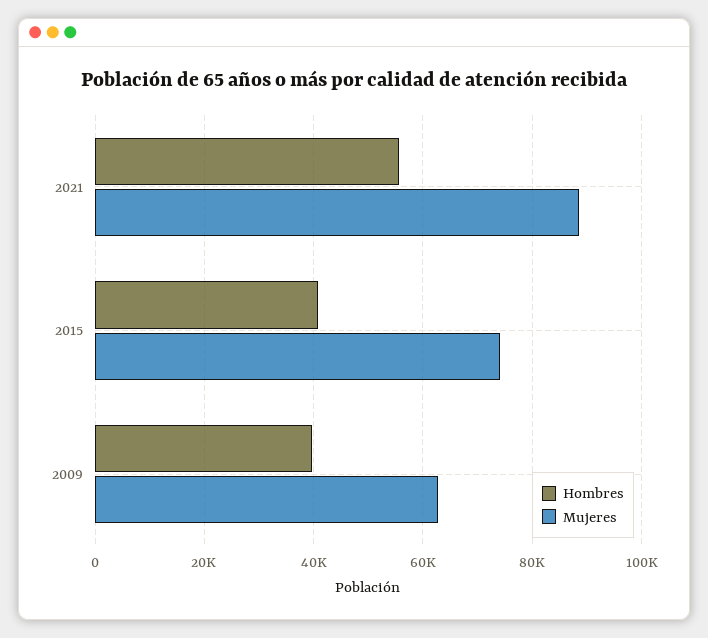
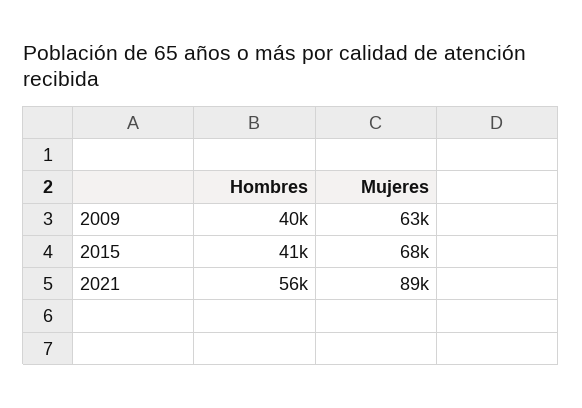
Mujeres, 2015: 74000 -> 68000

